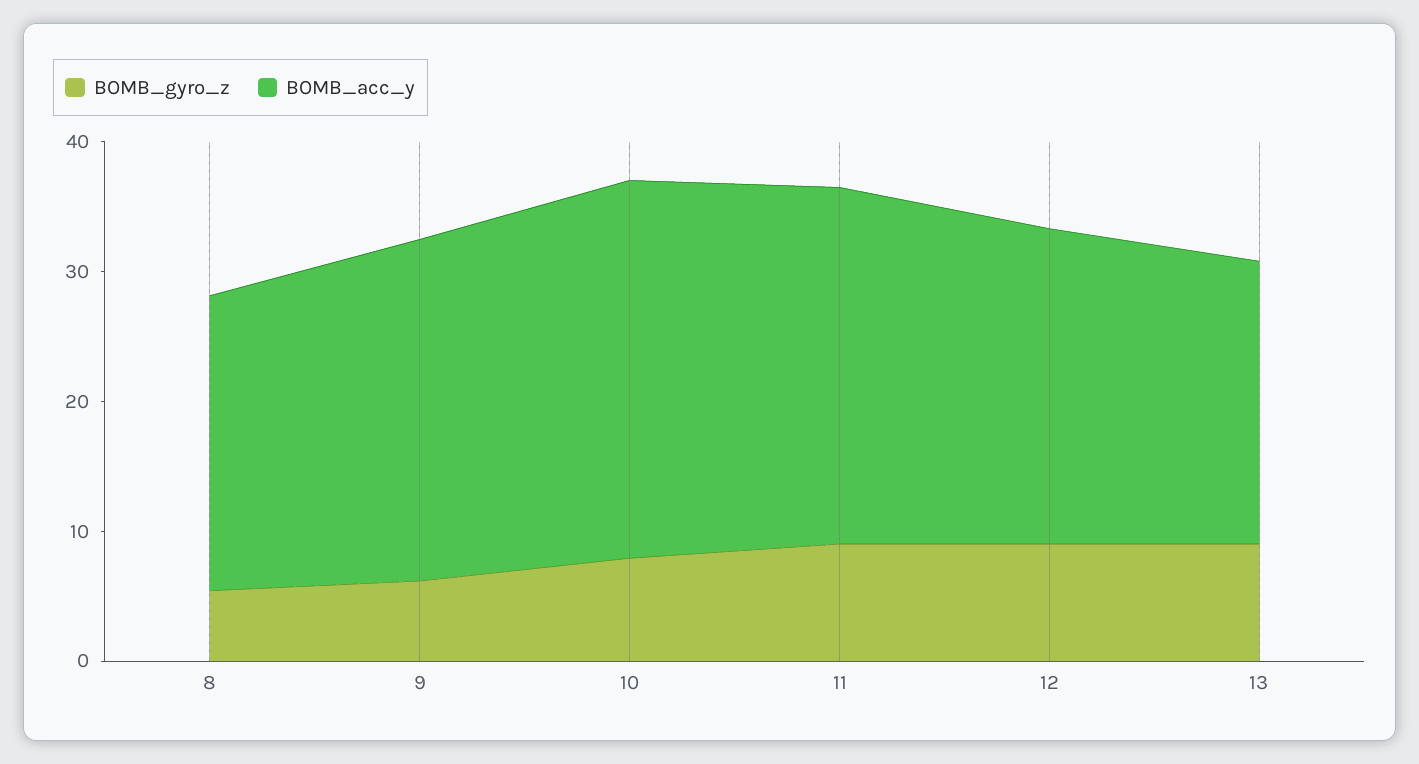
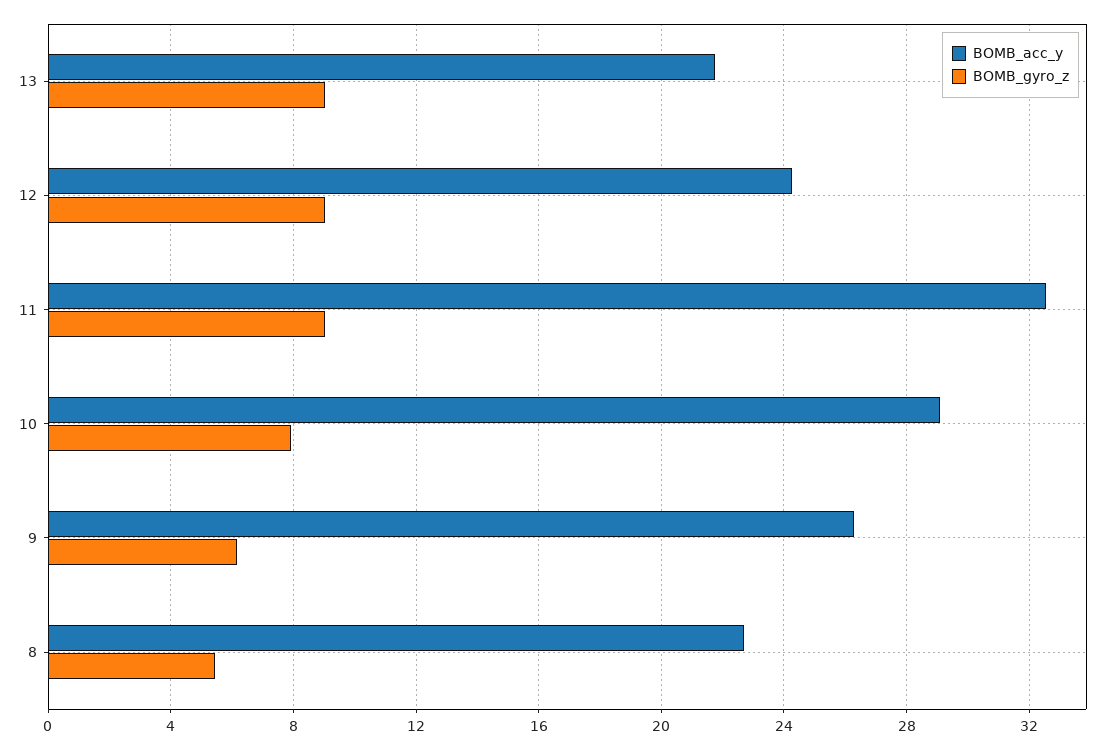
BOMB_acc_y, 11: 28 -> 32.5

